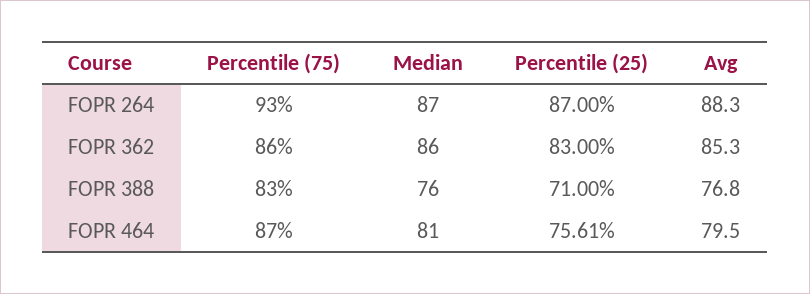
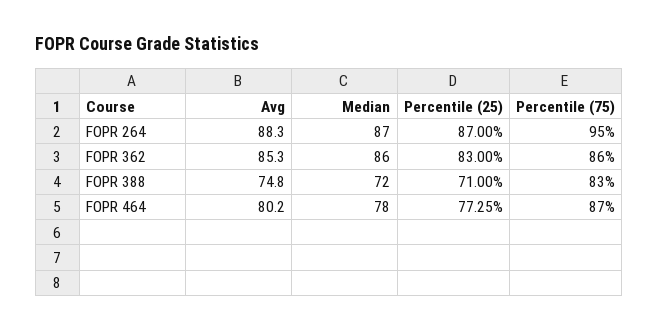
Percentile (75), FOPR 264: 93 -> 95
Median, FOPR 388: 76 -> 72
Avg, FOPR 388: 76.8 -> 74.8
Median, FOPR 464: 81 -> 78
Percentile (25), FOPR 464: 75.61 -> 77.25
Avg, FOPR 464: 79.5 -> 80.2

